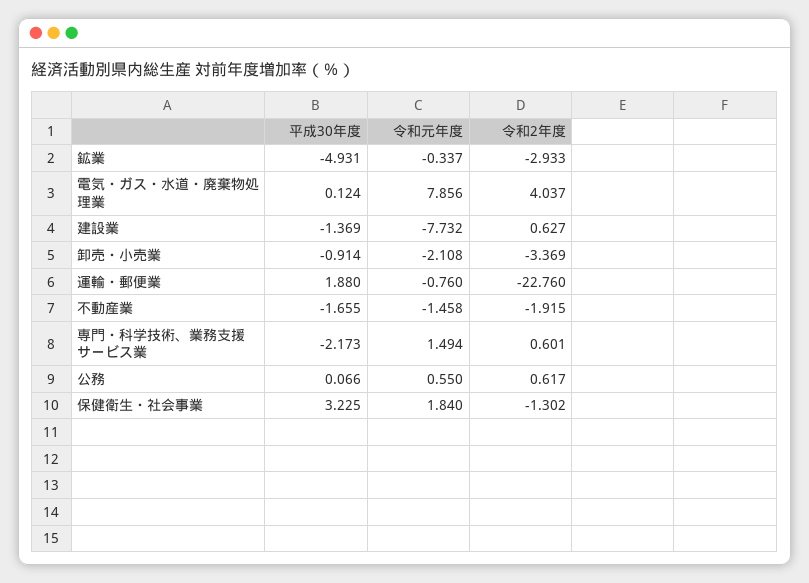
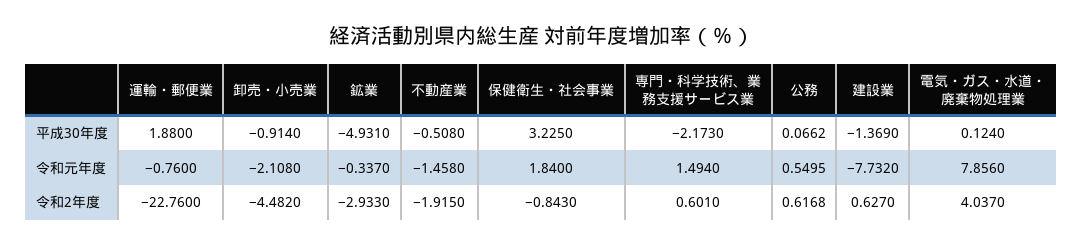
令和2年度, 卸売・小売業: -3.369 -> -4.482
平成30年度, 不動産業: -1.655 -> -0.508
令和2年度, 保健衛生・社会事業: -1.302 -> -0.843

